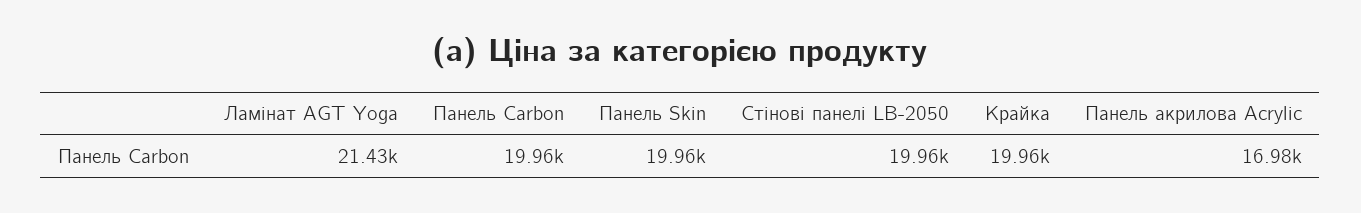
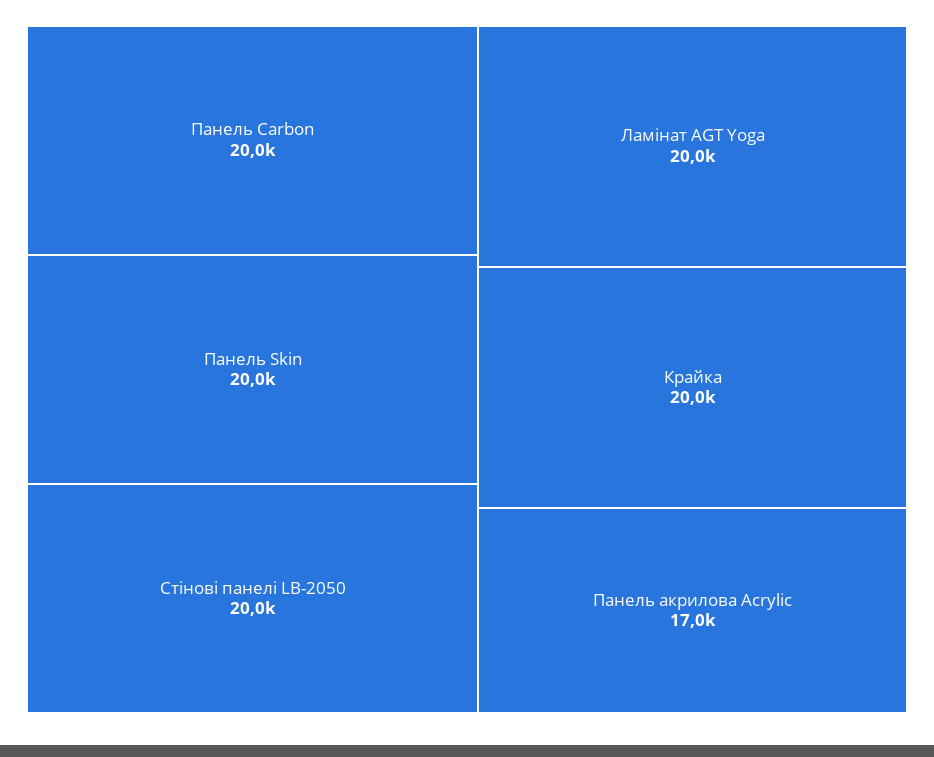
Ламінат AGT Yoga: 21430 -> 20000

